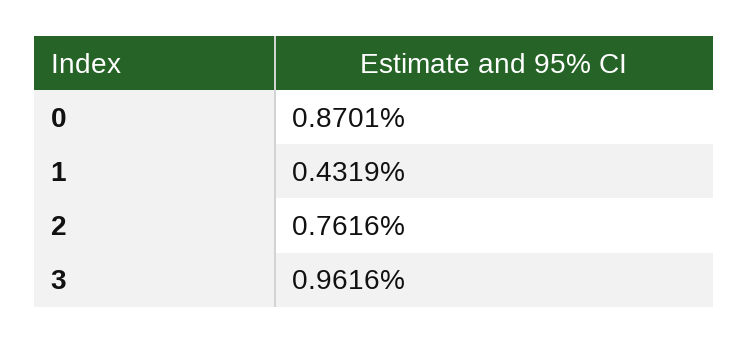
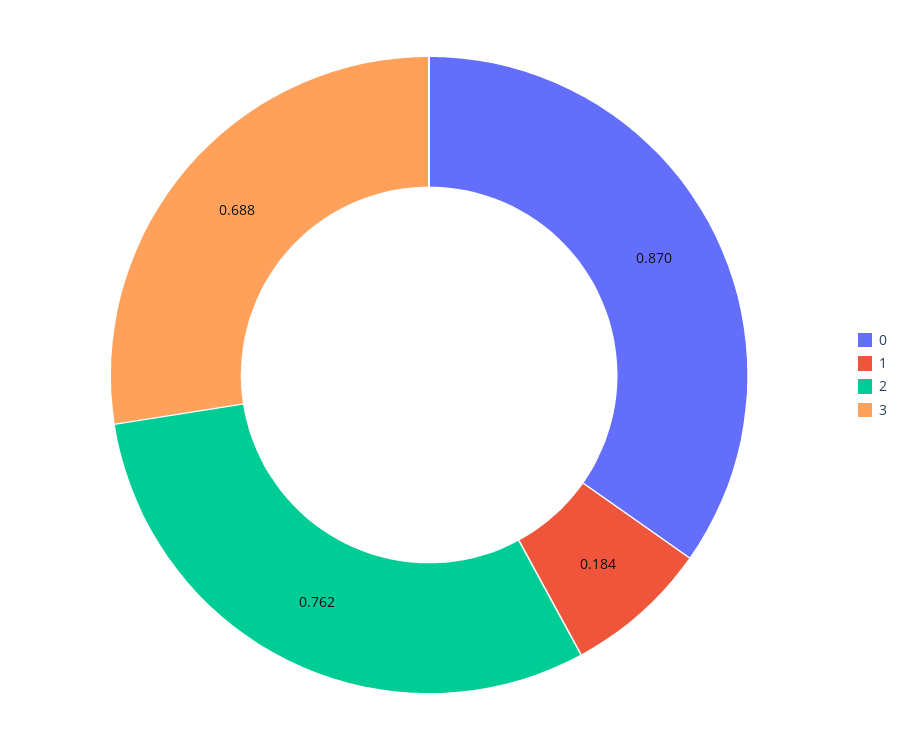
1: 0.4319 -> 0.184
3: 0.9616 -> 0.688

